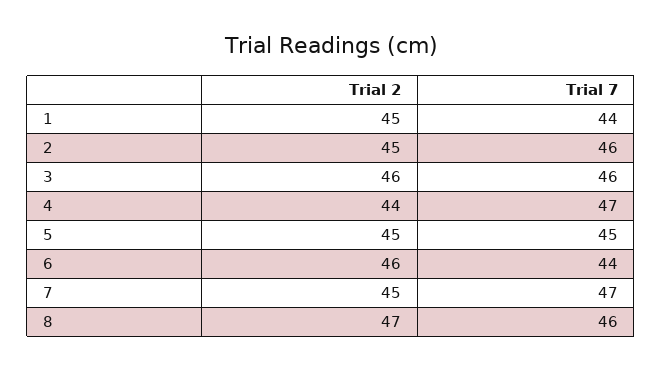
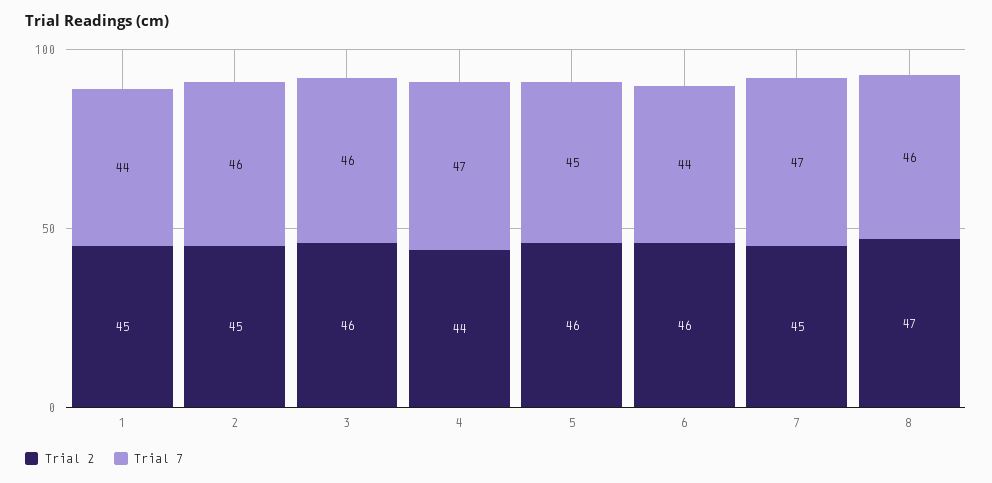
Trial 2, 5: 45 -> 46

